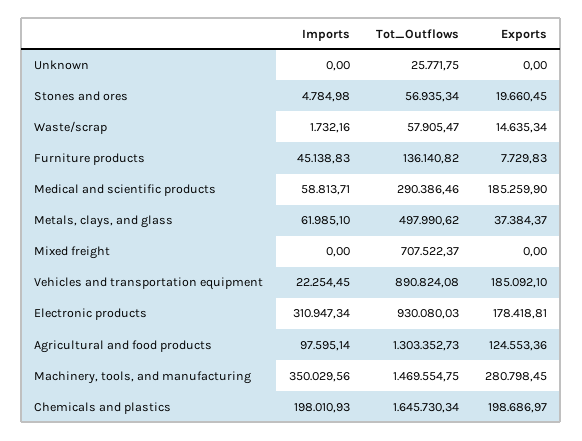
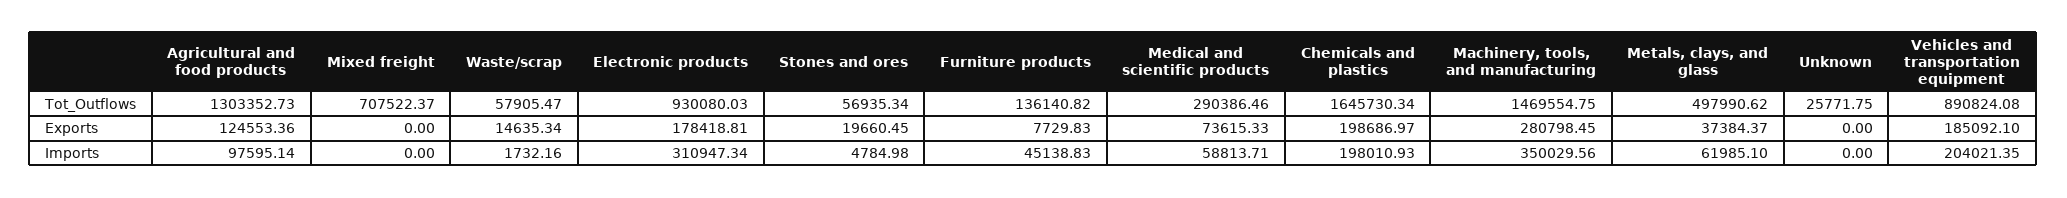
Exports, Medical and scientific products: 185259.9 -> 73615.33
Imports, Vehicles and transportation equipment: 22254.45 -> 204021.35

